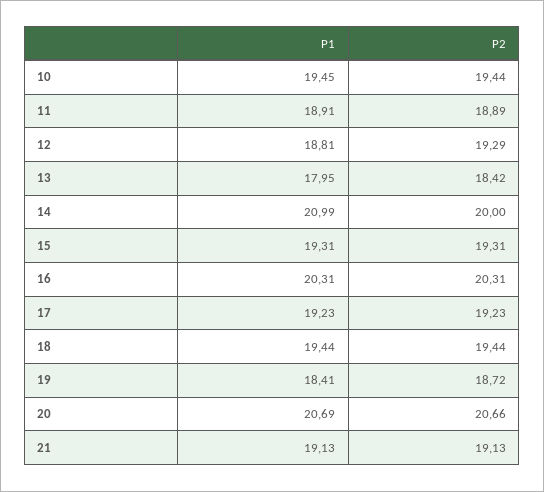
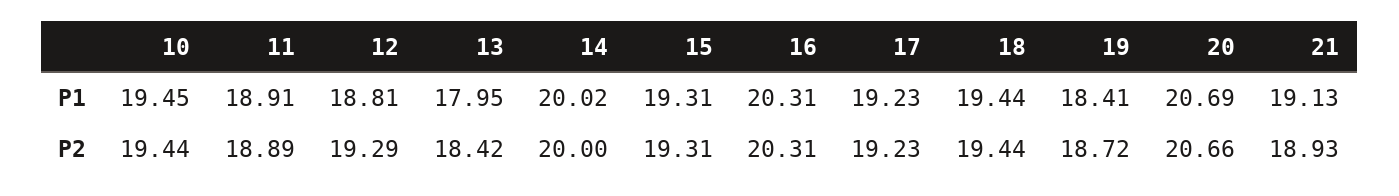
P1, 14: 20.99 -> 20.02
P2, 21: 19.13 -> 18.93

